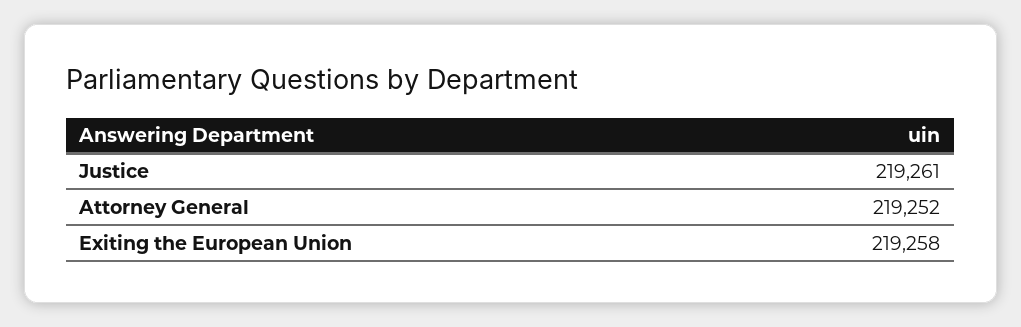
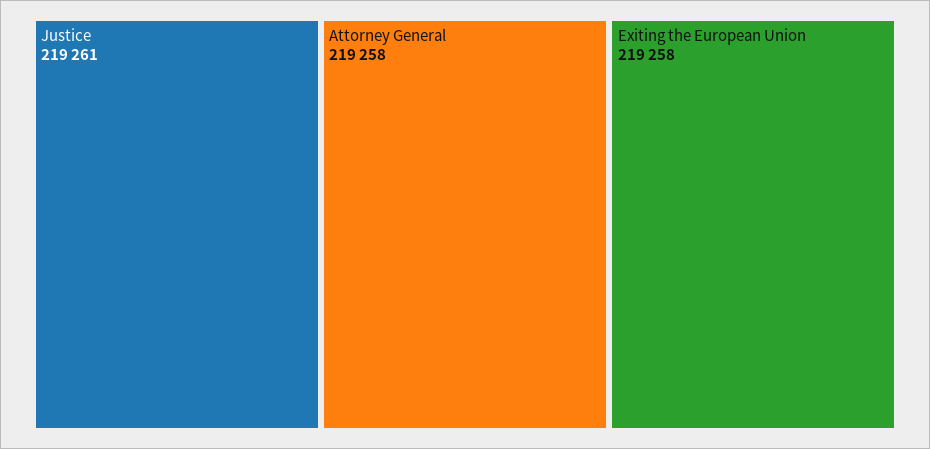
Attorney General: 219252 -> 219258

